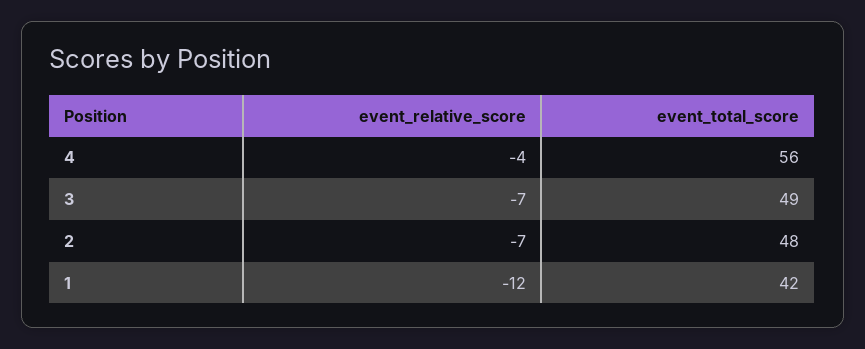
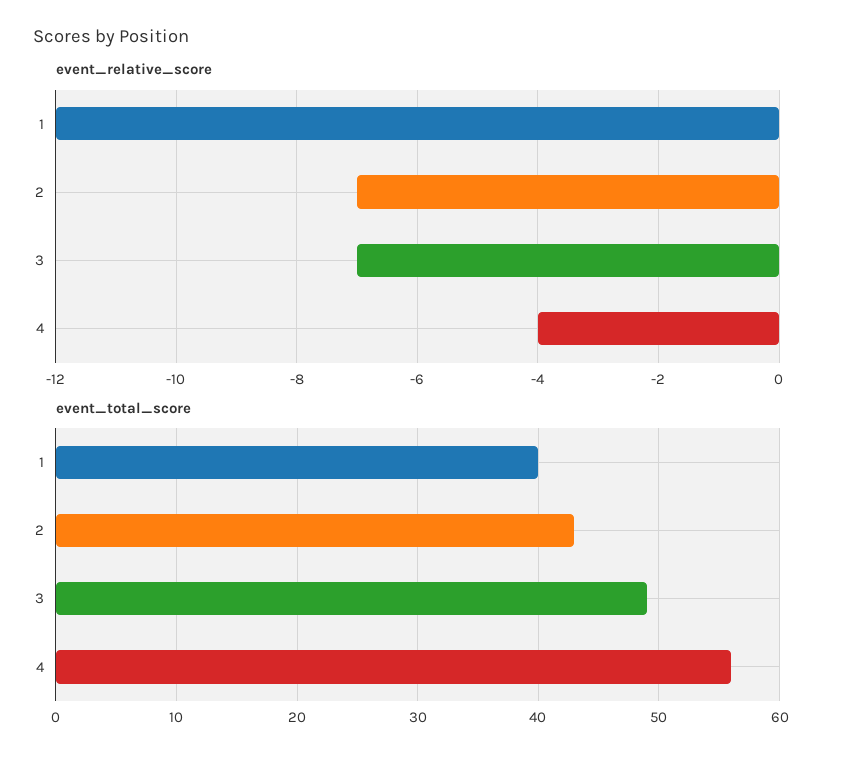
event_total_score, 2: 48 -> 43
event_total_score, 1: 42 -> 40

